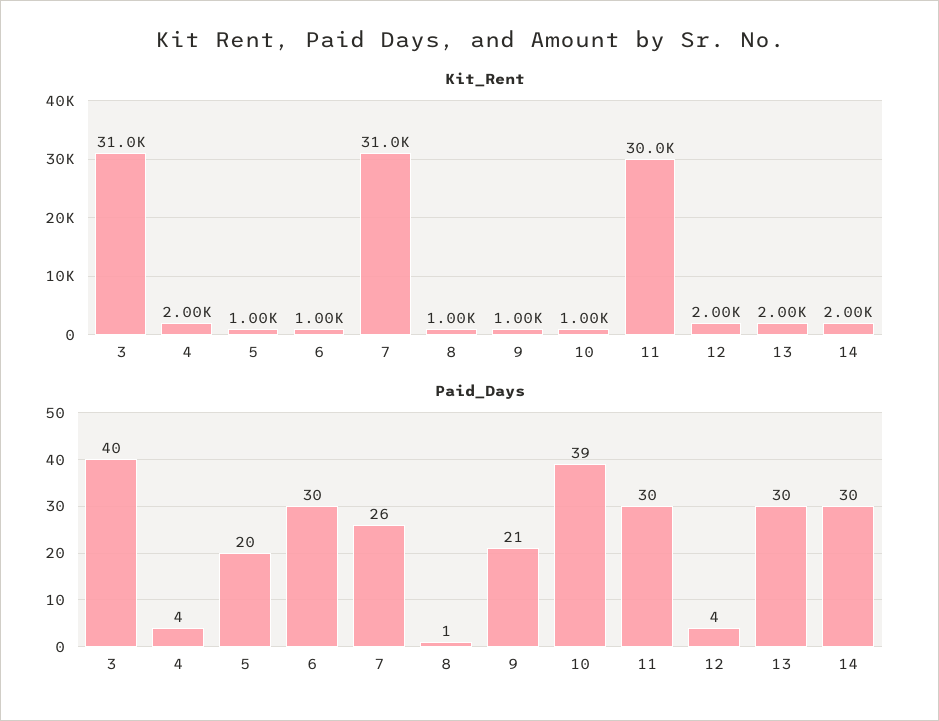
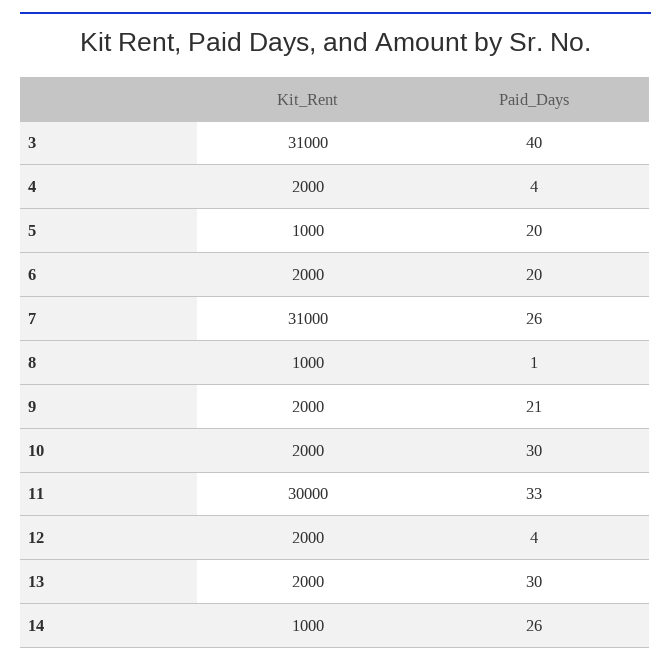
Kit_Rent, 6: 1000 -> 2000
Kit_Rent, 9: 1000 -> 2000
Kit_Rent, 10: 1000 -> 2000
Kit_Rent, 14: 2000 -> 1000
Paid_Days, 6: 30 -> 20
Paid_Days, 10: 39 -> 30
Paid_Days, 11: 30 -> 33
Paid_Days, 14: 30 -> 26

